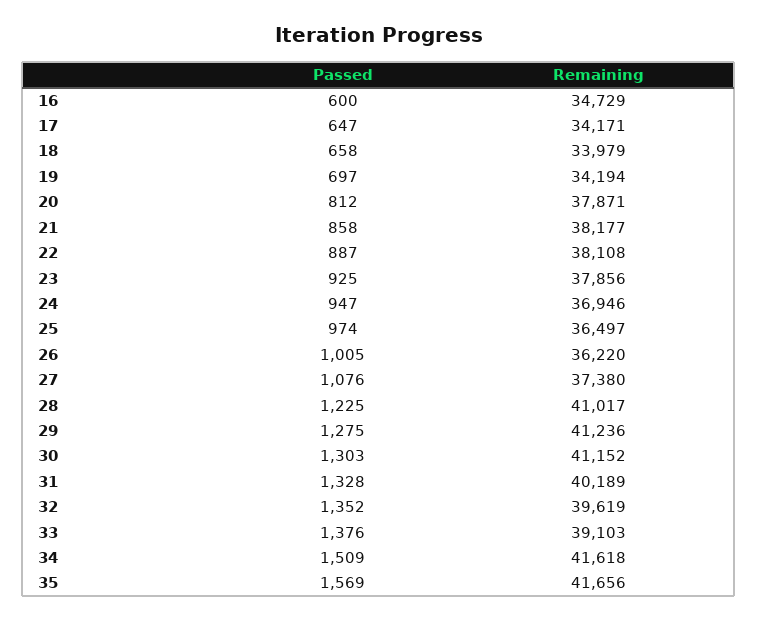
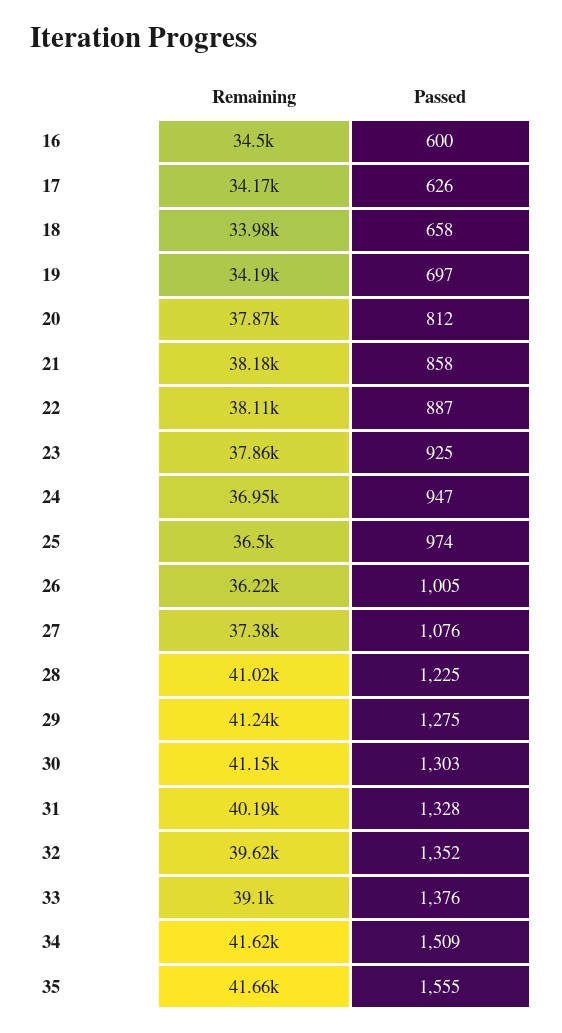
Remaining, 16: 34729 -> 34500
Passed, 17: 647 -> 626
Passed, 35: 1569 -> 1555

